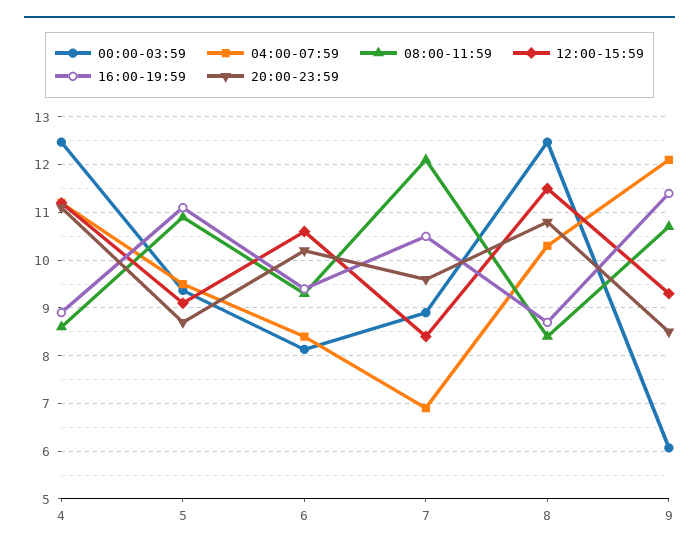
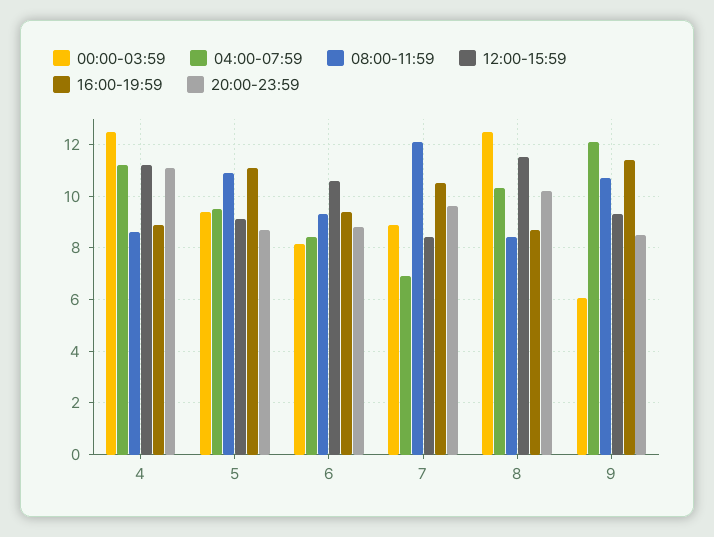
20:00-23:59, 6: 10.2 -> 8.75
20:00-23:59, 8: 10.8 -> 10.25

